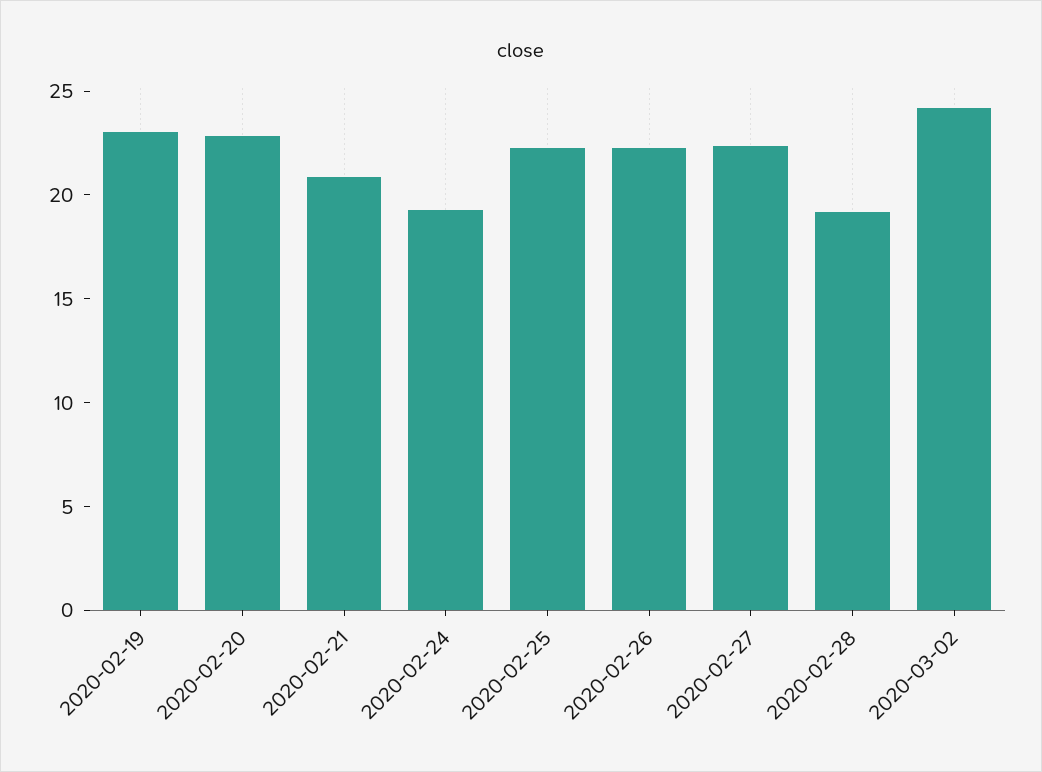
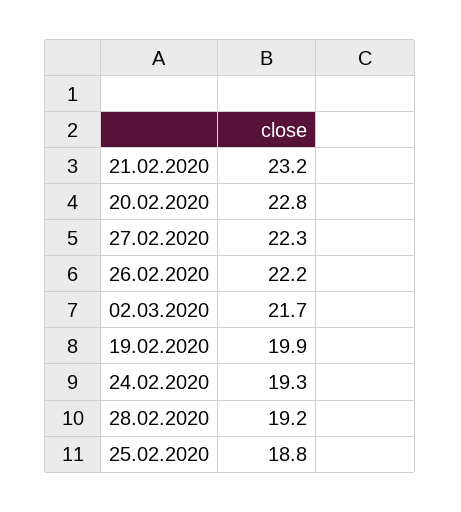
2020-02-19: 23 -> 19.9
2020-02-21: 21 -> 23.2
2020-02-25: 22 -> 18.8
2020-03-02: 24 -> 21.7

